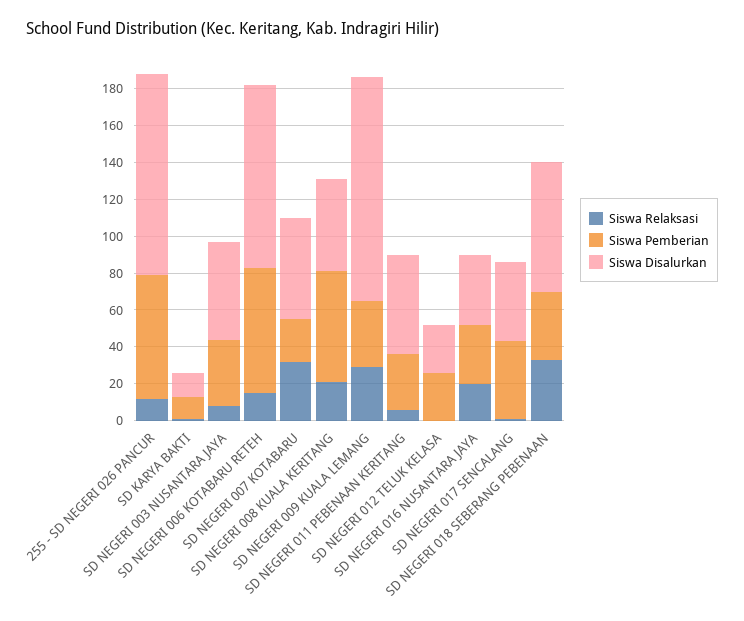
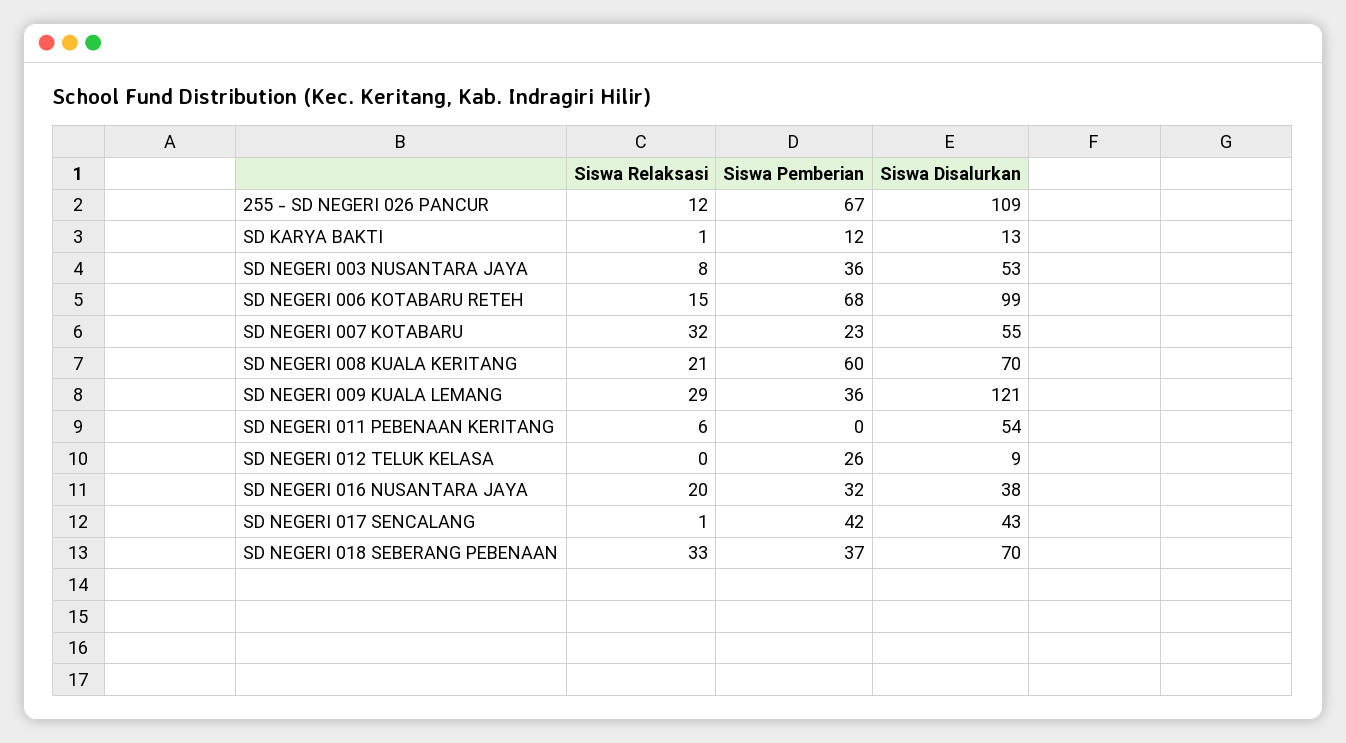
Siswa Disalurkan, SD NEGERI 008 KUALA KERITANG: 50 -> 70
Siswa Pemberian, SD NEGERI 011 PEBENAAN KERITANG: 30 -> 0
Siswa Disalurkan, SD NEGERI 012 TELUK KELASA: 25 -> 9

